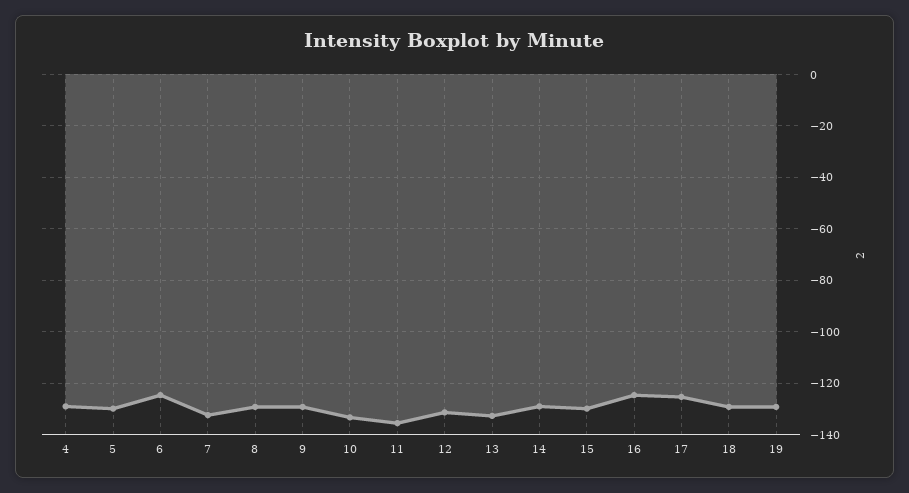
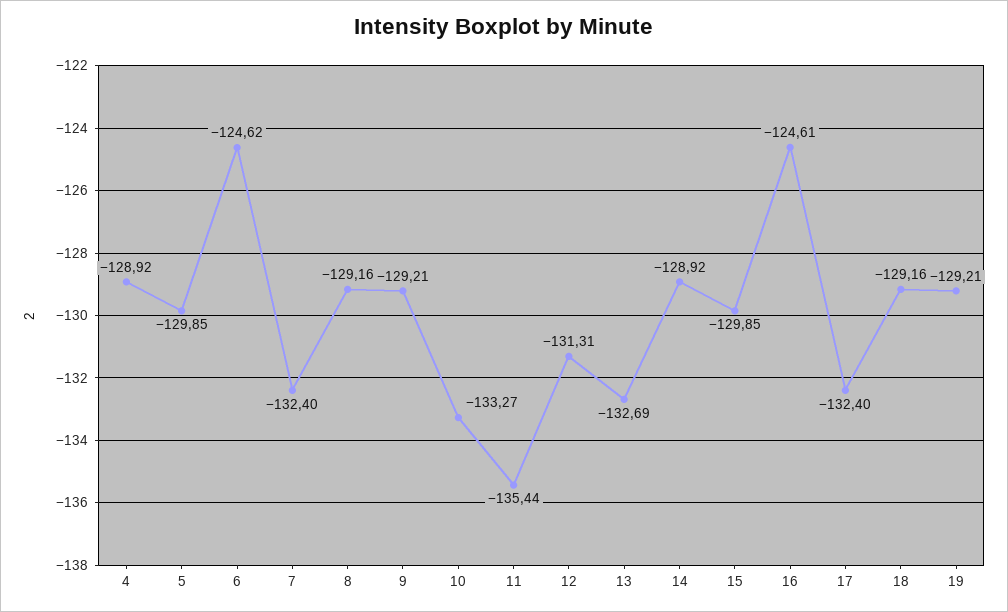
17: -125 -> -132.4

